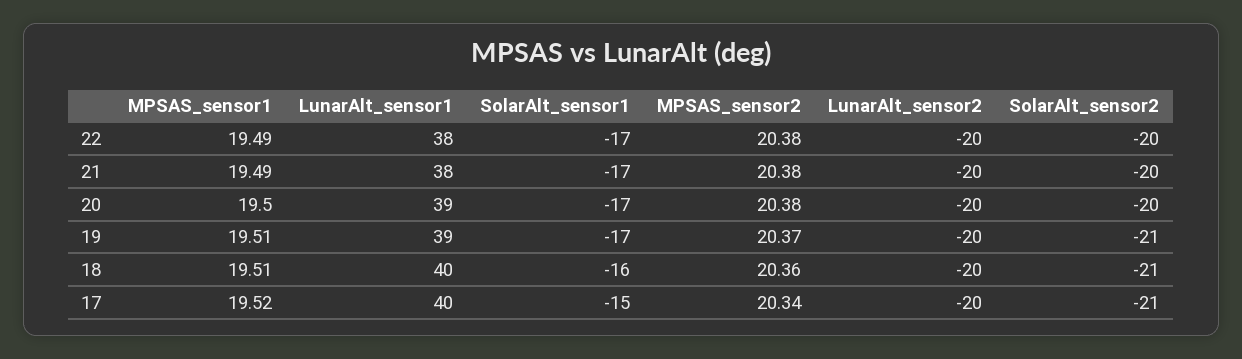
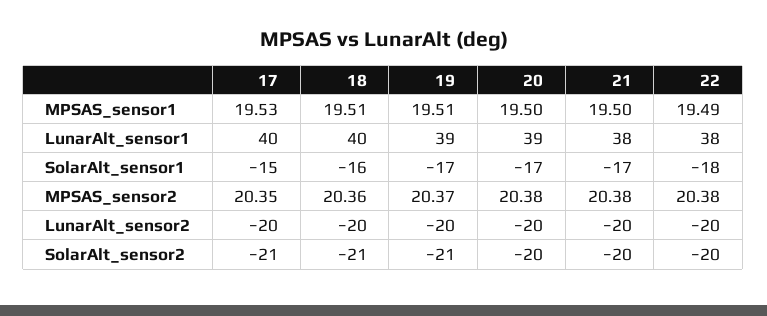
SolarAlt_sensor1, 22: -17 -> -18
MPSAS_sensor1, 21: 19.49 -> 19.5
MPSAS_sensor1, 17: 19.52 -> 19.53
MPSAS_sensor2, 17: 20.34 -> 20.35

